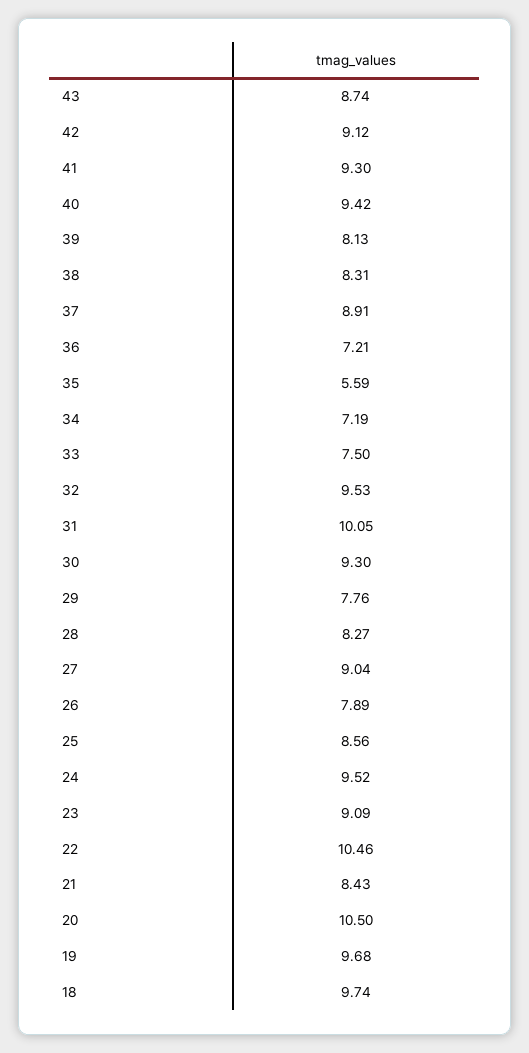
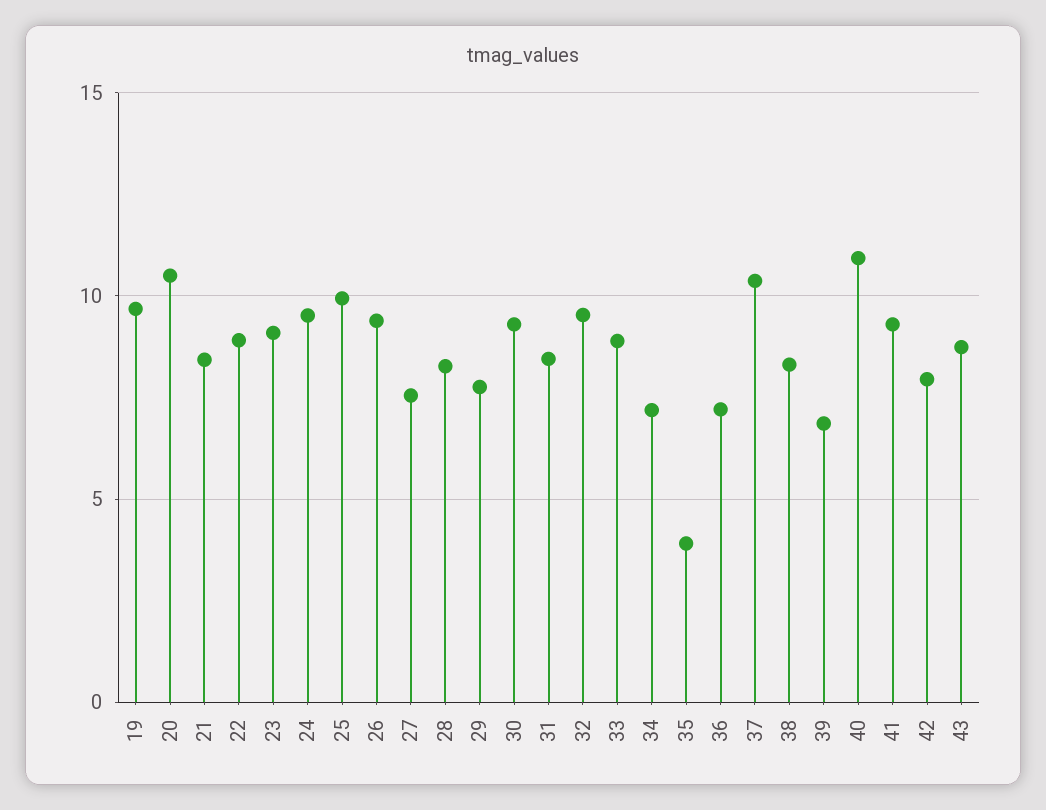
42: 9.12 -> 8
40: 9.42 -> 11
39: 8.13 -> 7
37: 8.91 -> 10.5
35: 5.59 -> 4
33: 7.5 -> 9
31: 10.05 -> 8.5
27: 9.04 -> 7.5
26: 7.89 -> 9.5
25: 8.56 -> 10
22: 10.46 -> 9
18: 9.74 -> none

